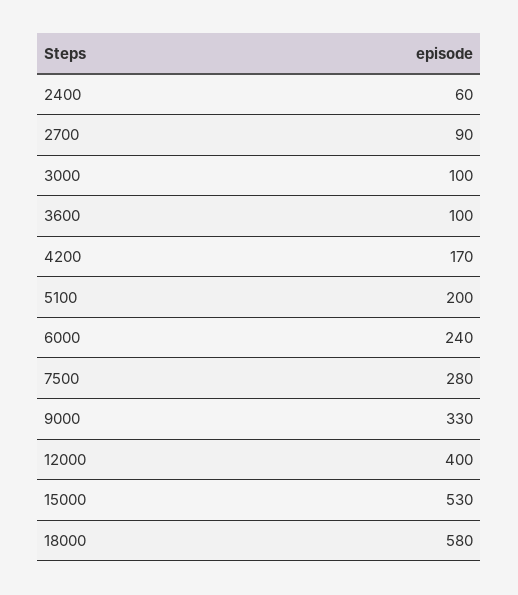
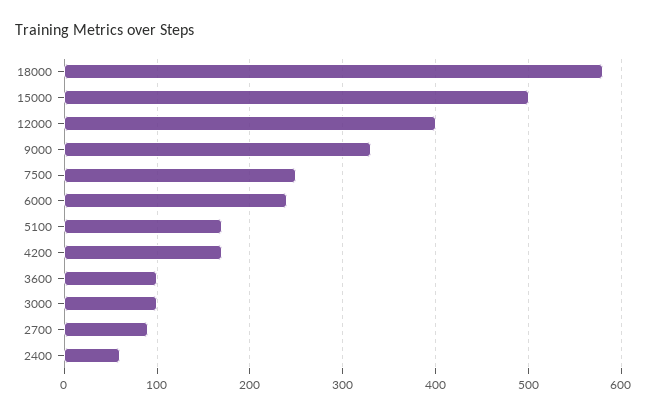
5100: 200 -> 170
7500: 280 -> 250
15000: 530 -> 500

